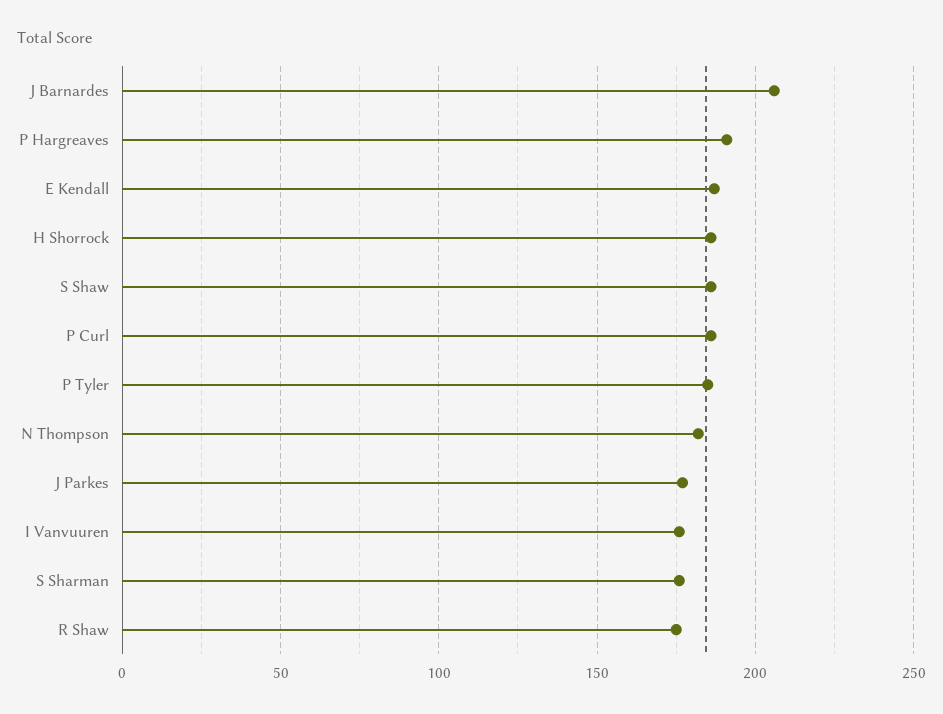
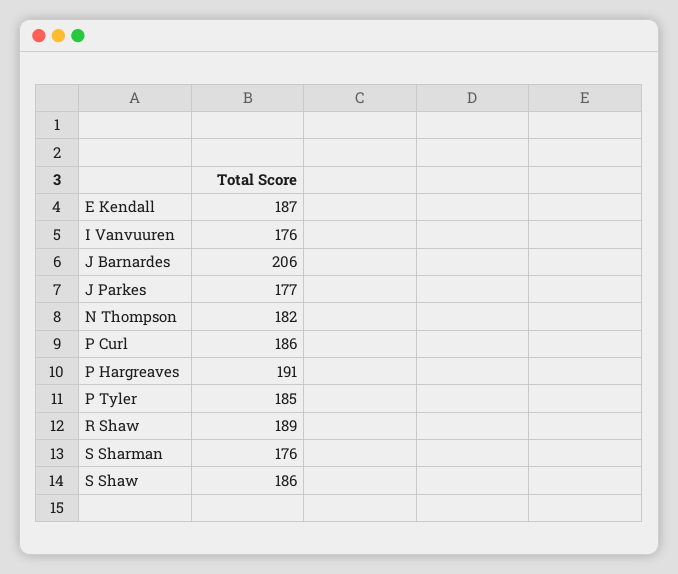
H Shorrock: 185 -> none
R Shaw: 175 -> 189

